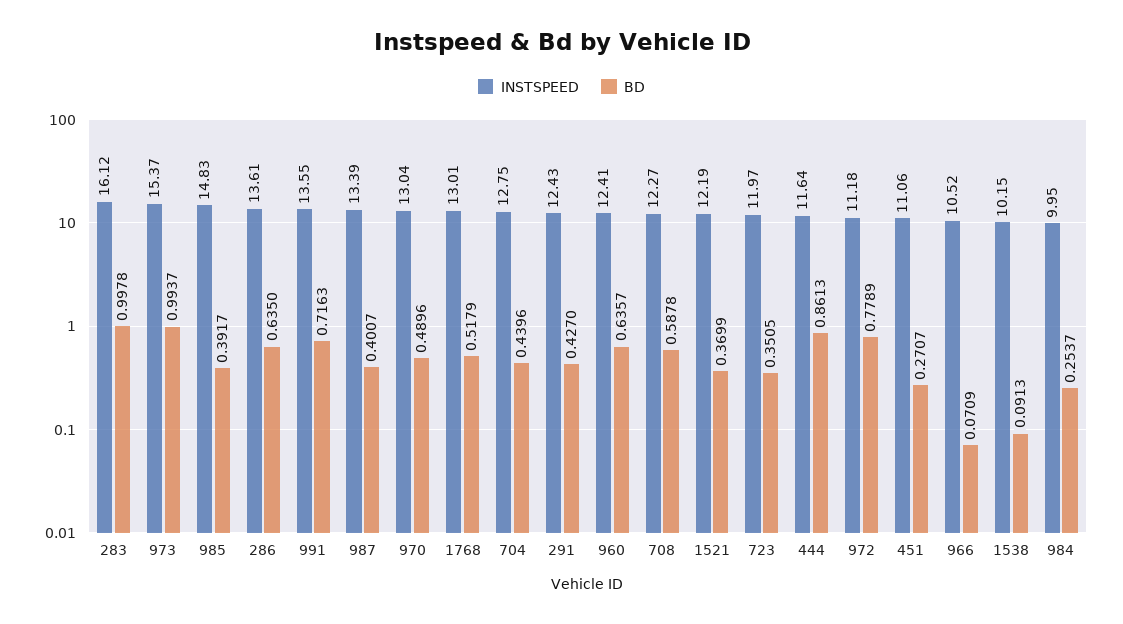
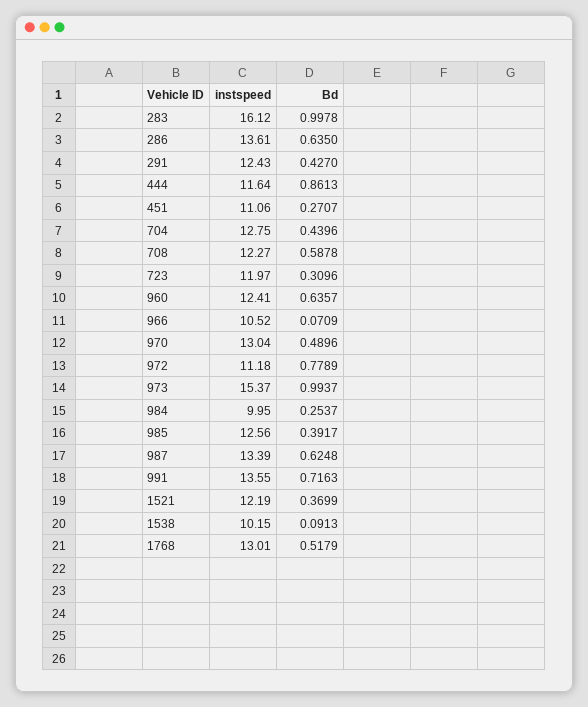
INSTSPEED, 985: 14.83 -> 12.56
BD, 987: 0.4007 -> 0.6248
BD, 723: 0.3505 -> 0.3096

